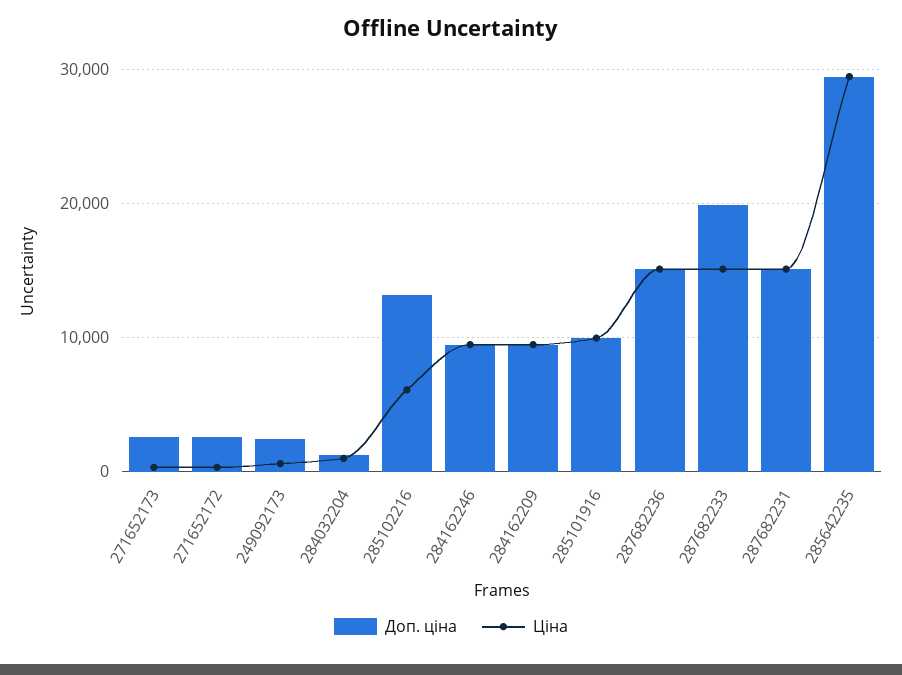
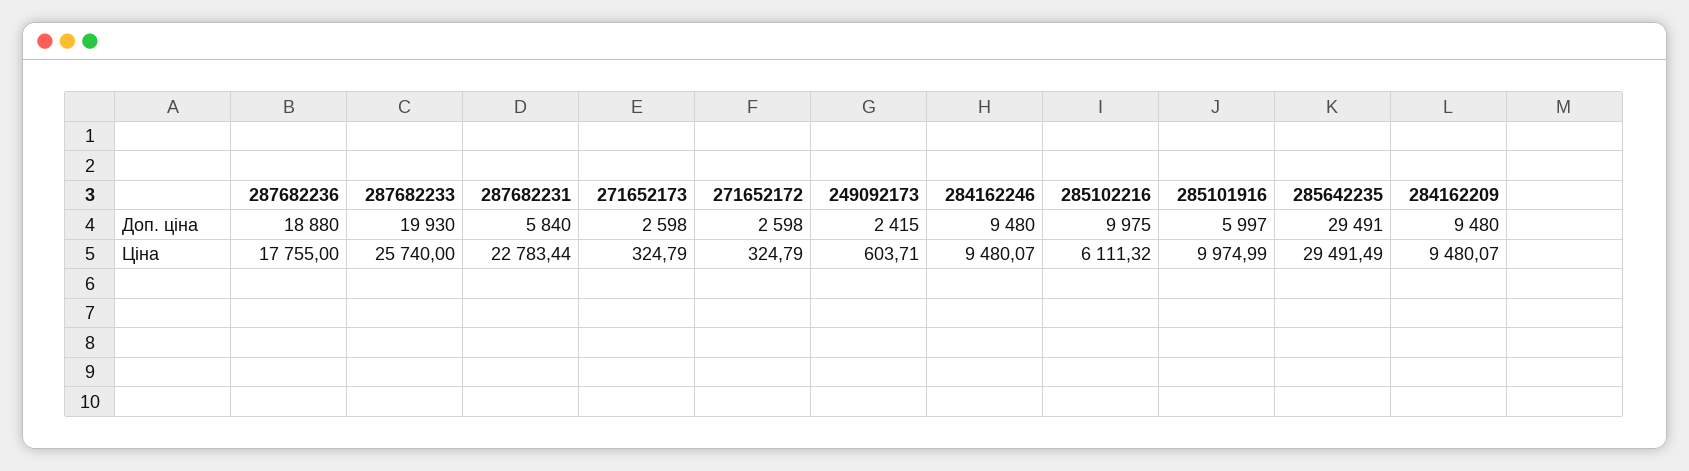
Доп. ціна, 284032204: 1000 -> none
Ціна, 284032204: 1000 -> none
Доп. ціна, 285102216: 13000 -> 9975
Доп. ціна, 285101916: 10000 -> 5997
Доп. ціна, 287682236: 15000 -> 18880
Ціна, 287682236: 15000 -> 17755
Ціна, 287682233: 15000 -> 25740
Доп. ціна, 287682231: 15000 -> 5840
Ціна, 287682231: 15000 -> 22783.44

